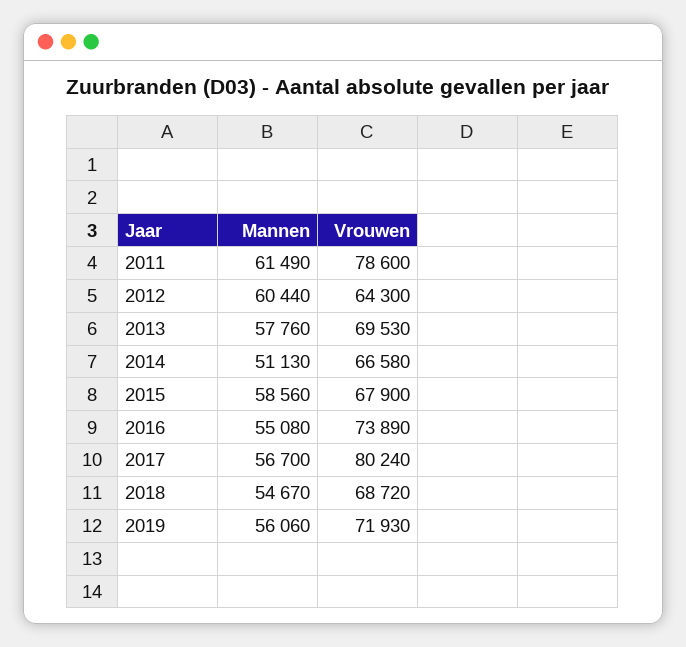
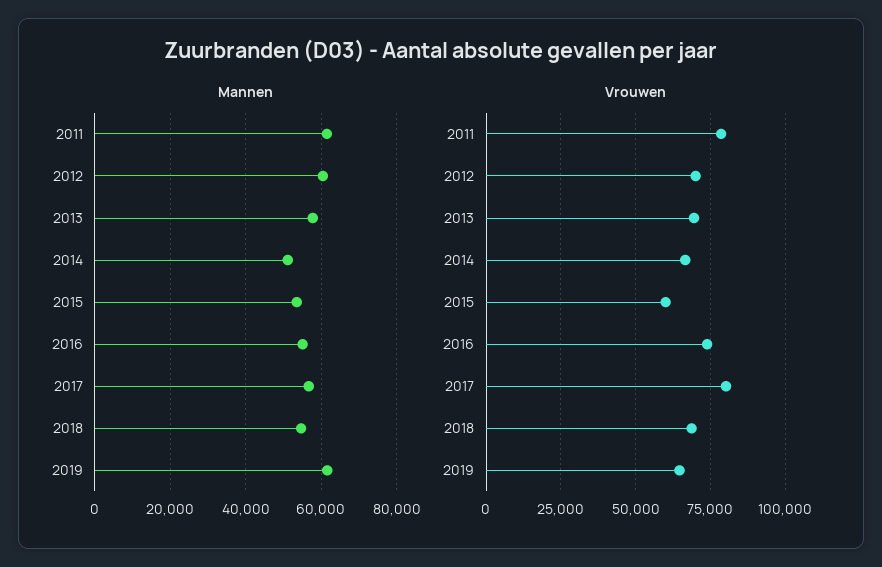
Vrouwen, 2012: 64300 -> 70000
Mannen, 2015: 58560 -> 54000
Vrouwen, 2015: 67900 -> 60000
Mannen, 2019: 56060 -> 62000
Vrouwen, 2019: 71930 -> 65000

